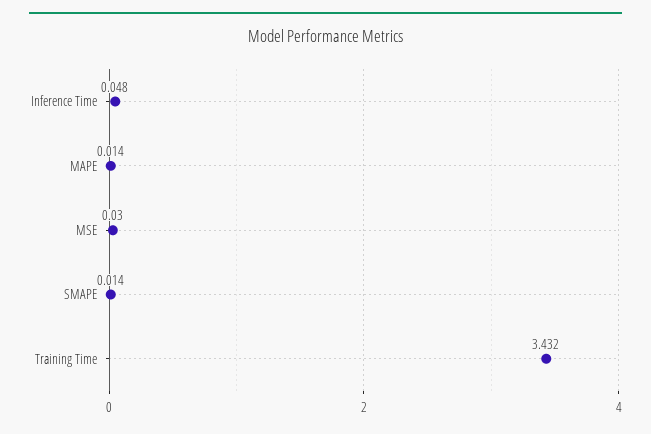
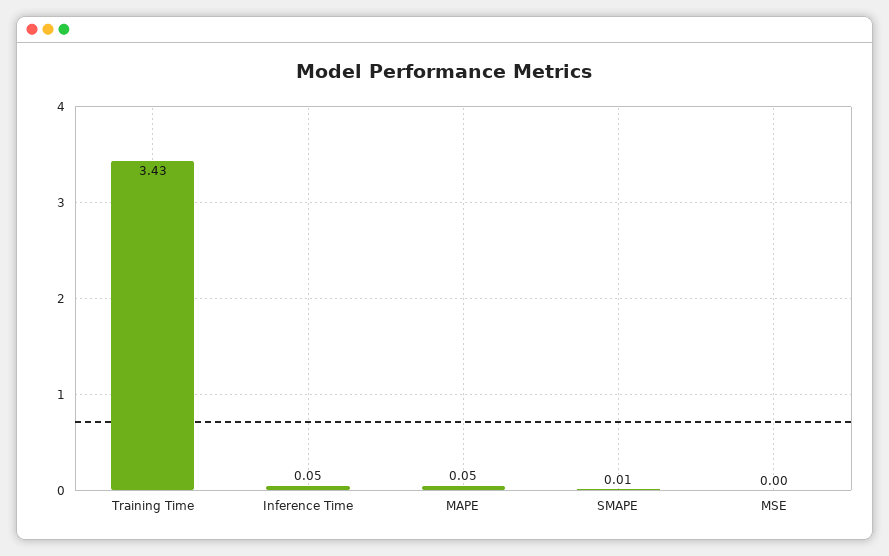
MAPE: 0.014 -> 0.05
MSE: 0.03 -> 0

